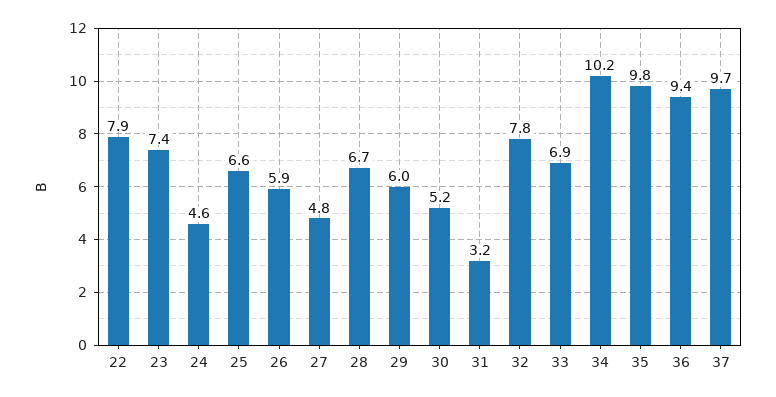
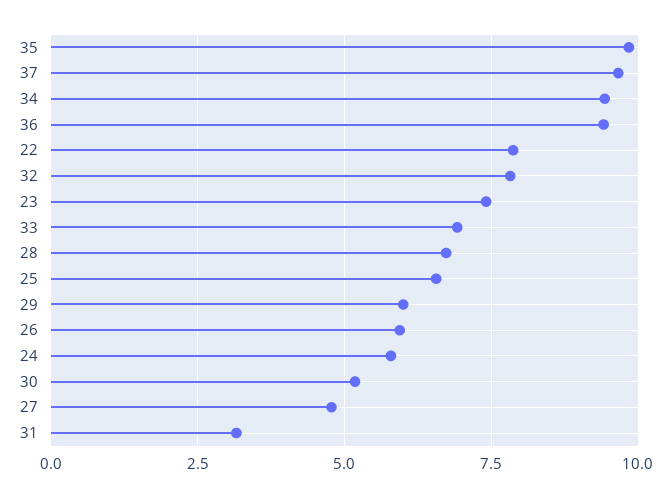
24: 4.6 -> 5.75
34: 10.2 -> 9.5

